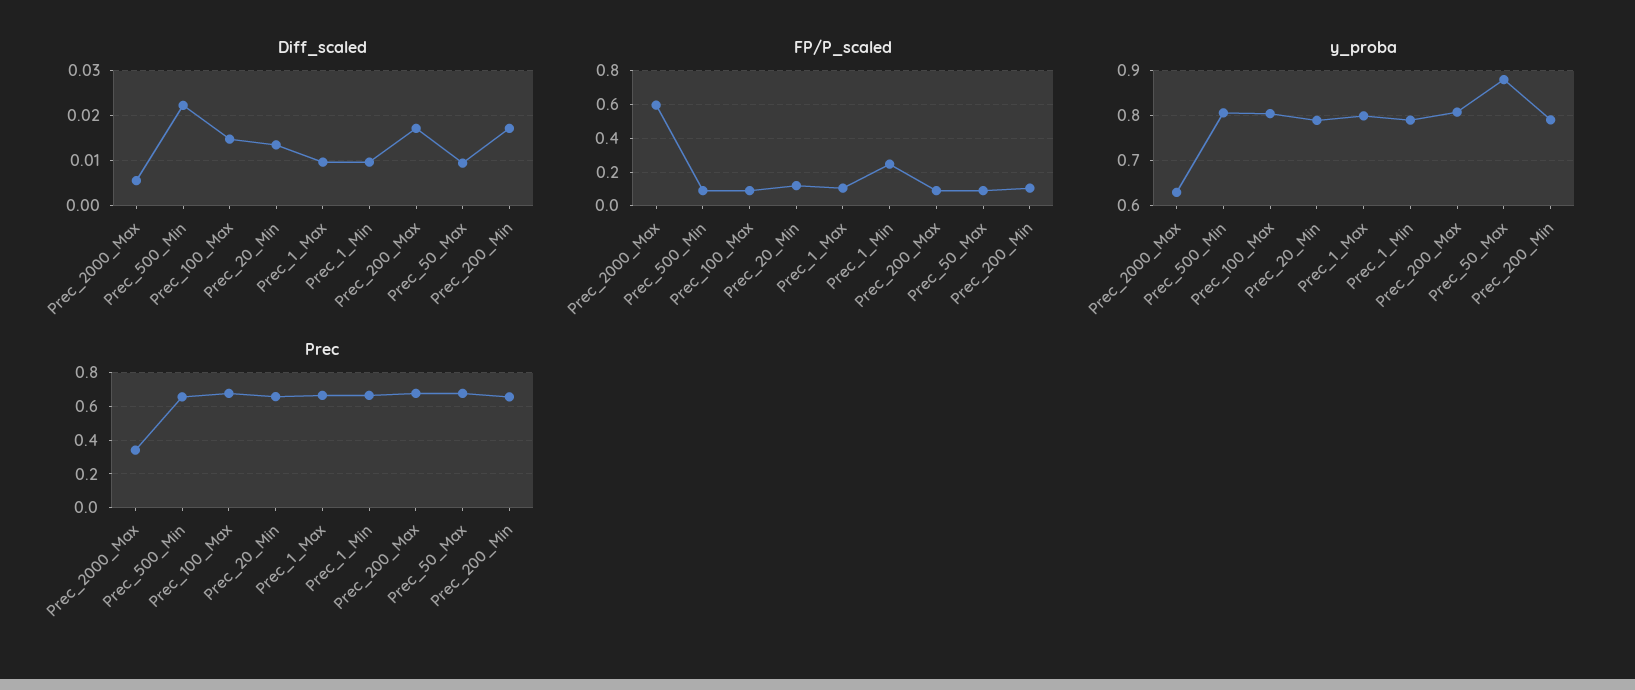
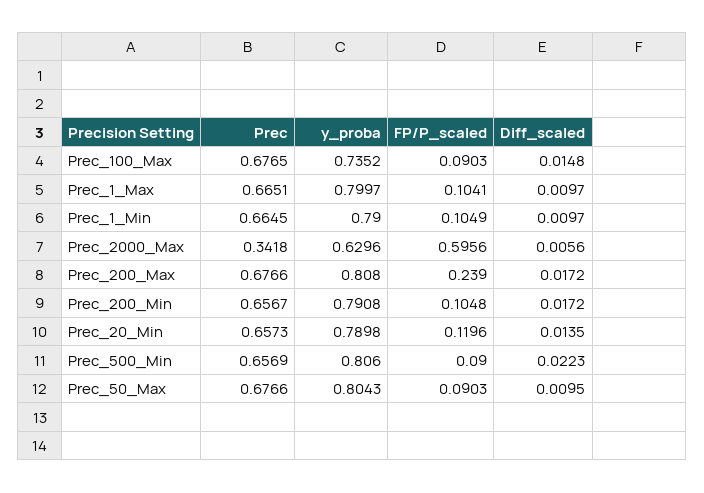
FP/P_scaled, Prec_1_Min: 0.25 -> 0.1049
FP/P_scaled, Prec_200_Max: 0.1 -> 0.239
y_proba, Prec_100_Max: 0.8 -> 0.7352
y_proba, Prec_50_Max: 0.88 -> 0.8043

